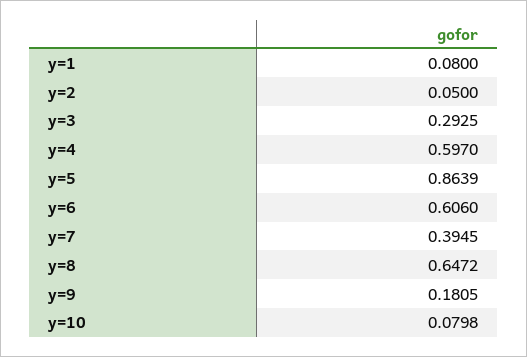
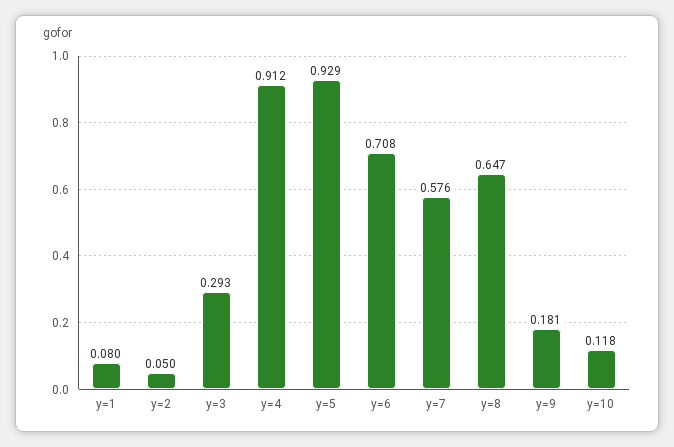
y=4: 0.597 -> 0.912
y=5: 0.8639 -> 0.929
y=6: 0.606 -> 0.708
y=7: 0.3945 -> 0.576
y=10: 0.0798 -> 0.118

